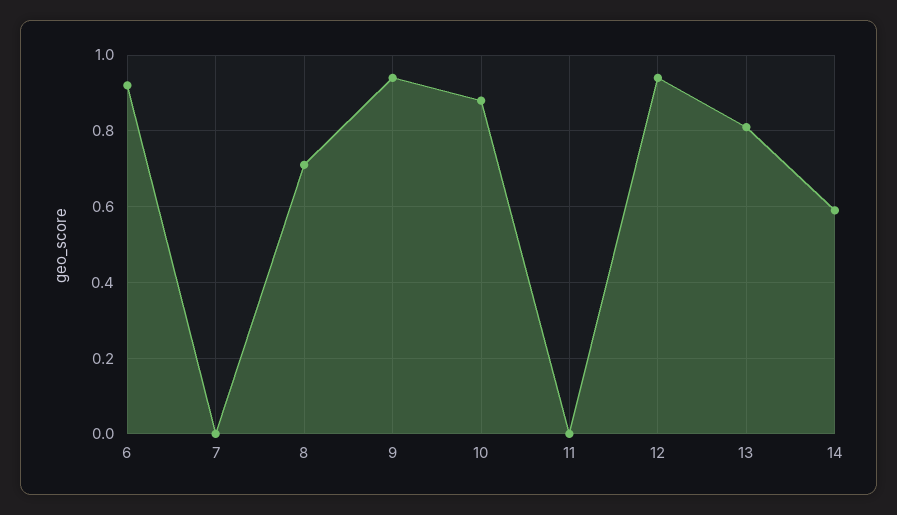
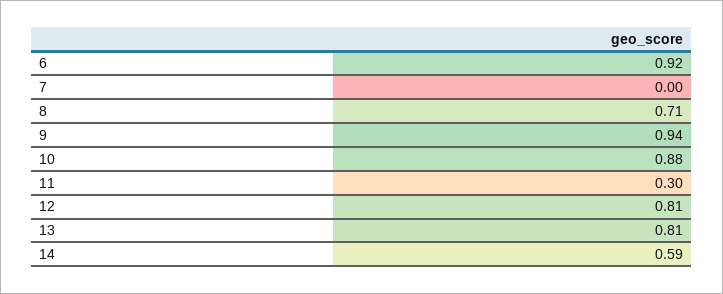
11: 0 -> 0.3
12: 0.95 -> 0.81

